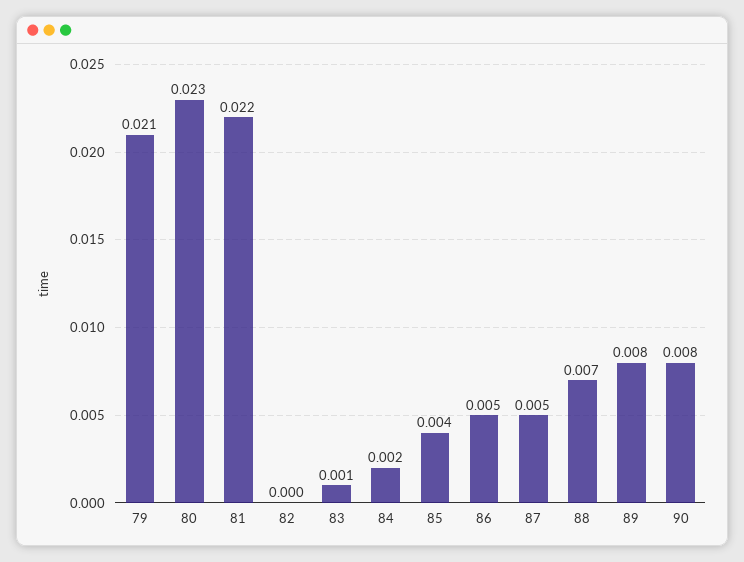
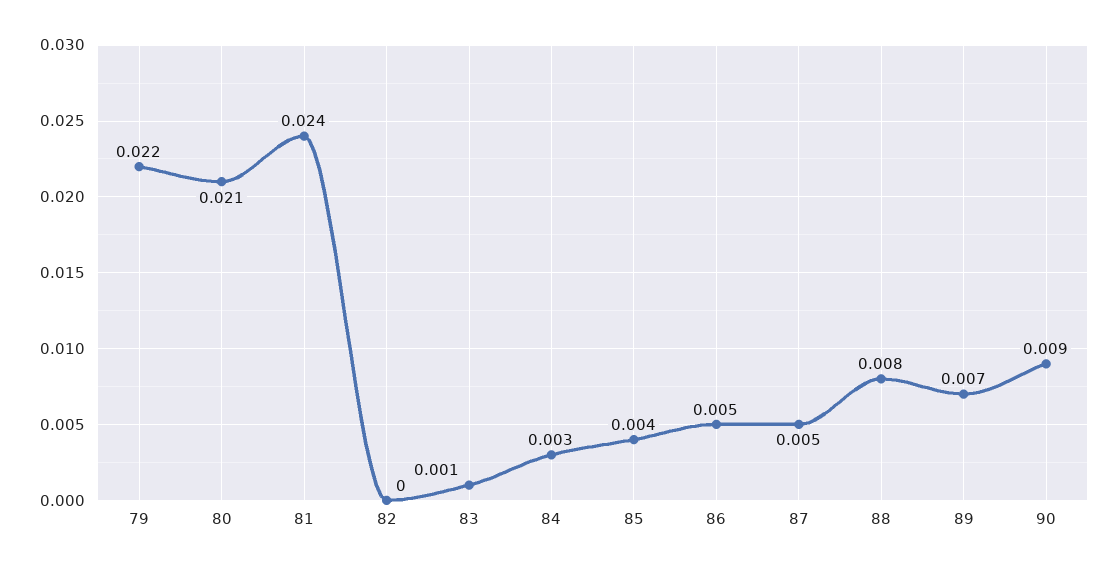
79: 0.021 -> 0.022
80: 0.023 -> 0.021
81: 0.022 -> 0.024
84: 0.002 -> 0.003
88: 0.007 -> 0.008
89: 0.008 -> 0.007
90: 0.008 -> 0.009

